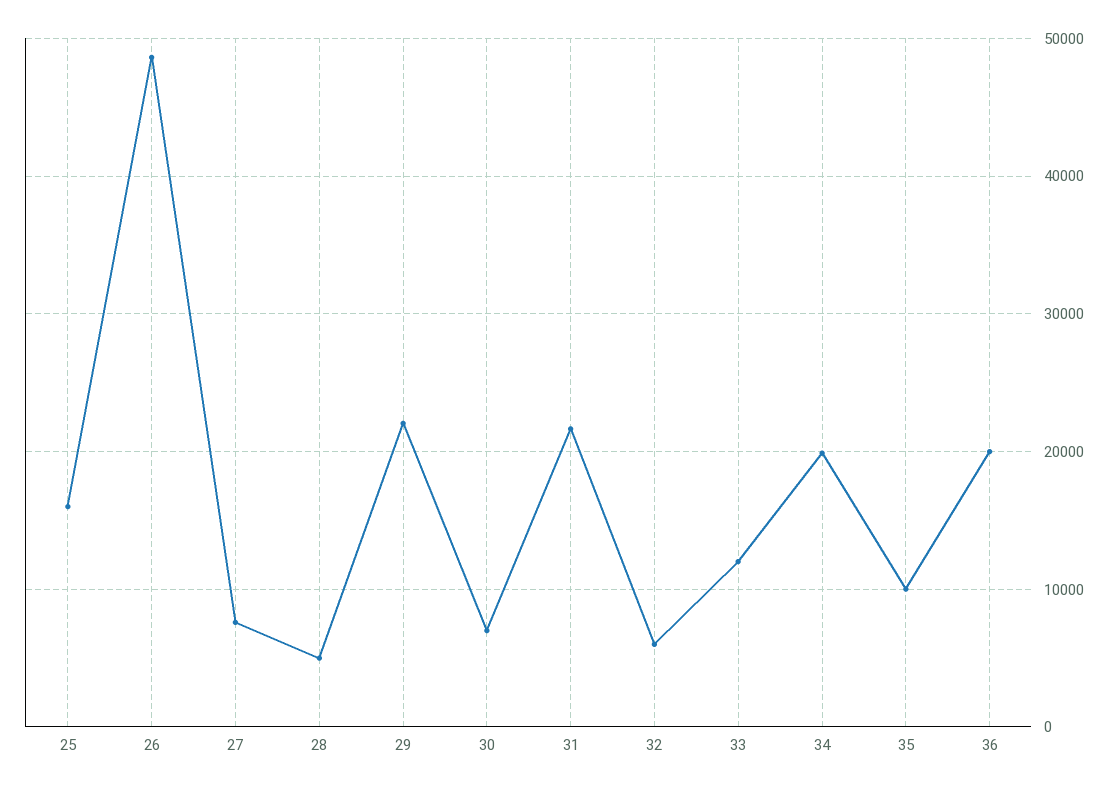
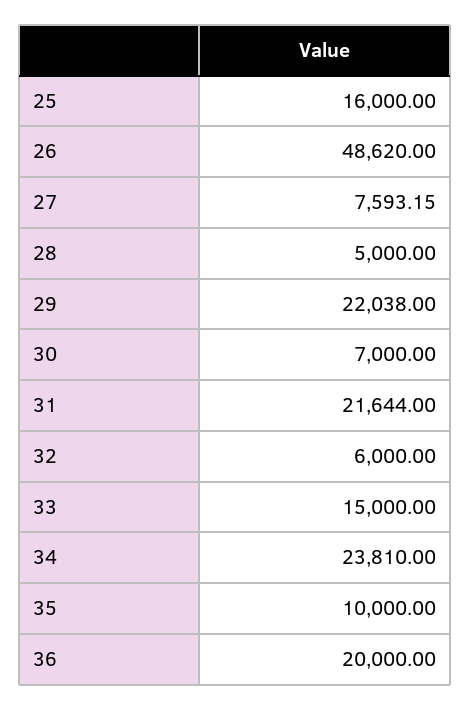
33: 12000 -> 15000
34: 20000 -> 23810

